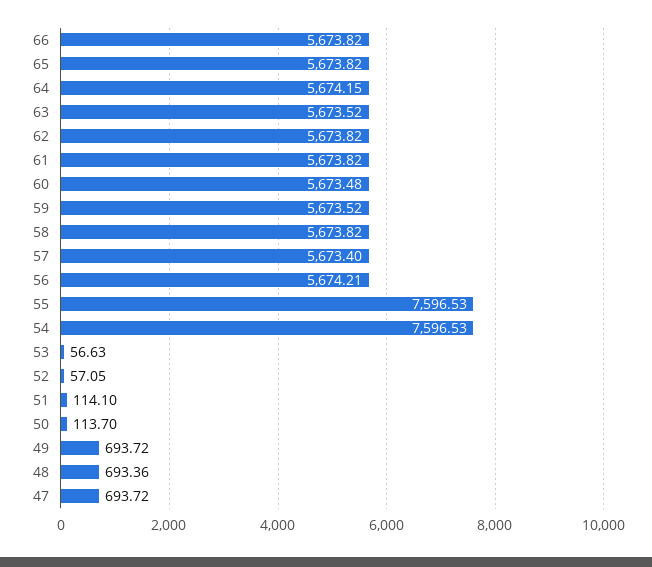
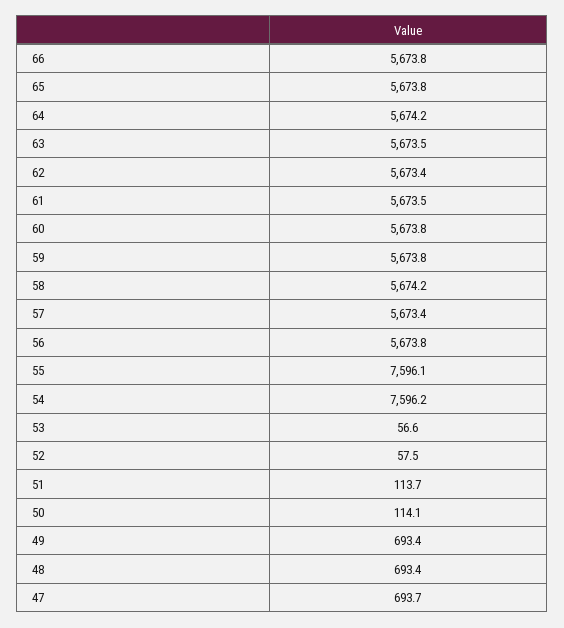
62: 5673.82 -> 5673.4
61: 5673.82 -> 5673.5
60: 5673.48 -> 5673.8
59: 5673.52 -> 5673.8
58: 5673.82 -> 5674.2
56: 5674.21 -> 5673.8
55: 7596.53 -> 7596.1
54: 7596.53 -> 7596.2
52: 57.05 -> 57.5
51: 114.1 -> 113.7
50: 113.7 -> 114.1
49: 693.72 -> 693.4

